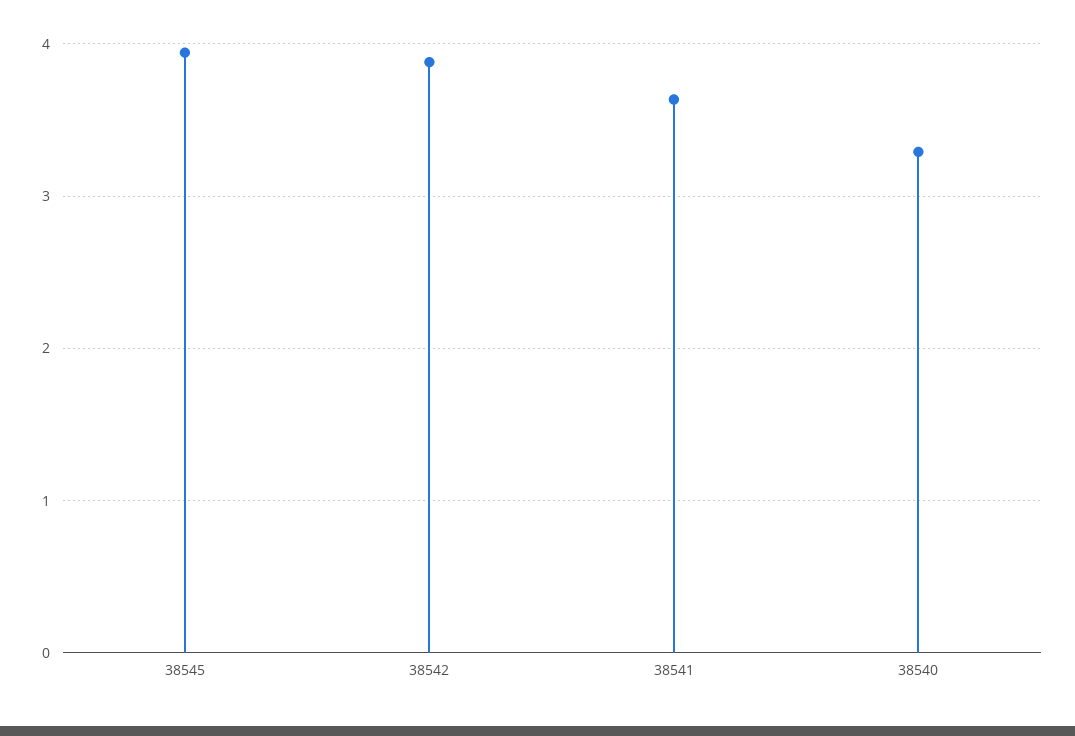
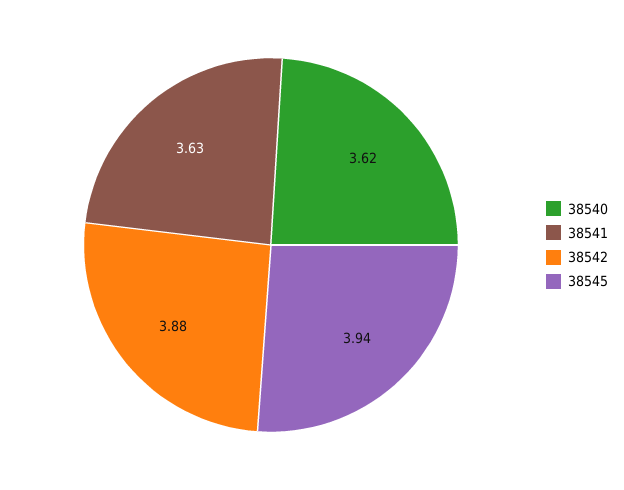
38540: 3.3 -> 3.62

